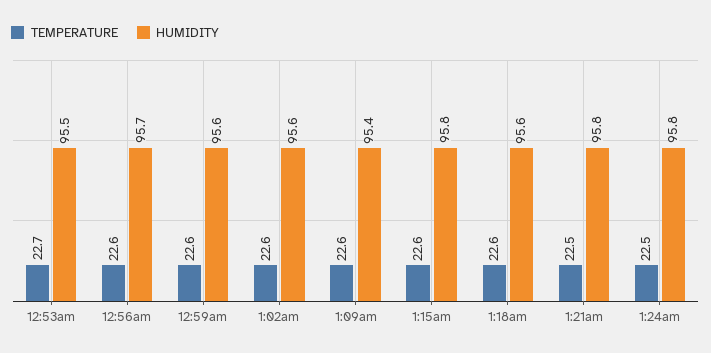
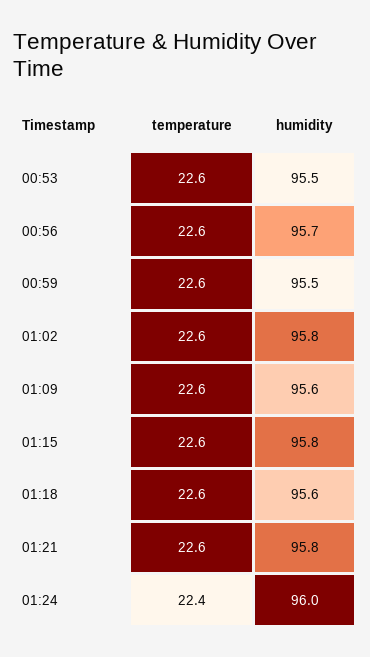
TEMPERATURE, 12:53am: 22.7 -> 22.6
HUMIDITY, 12:59am: 95.6 -> 95.5
HUMIDITY, 1:02am: 95.6 -> 95.8
HUMIDITY, 1:09am: 95.4 -> 95.6
TEMPERATURE, 1:21am: 22.5 -> 22.6
TEMPERATURE, 1:24am: 22.5 -> 22.4
HUMIDITY, 1:24am: 95.8 -> 96

